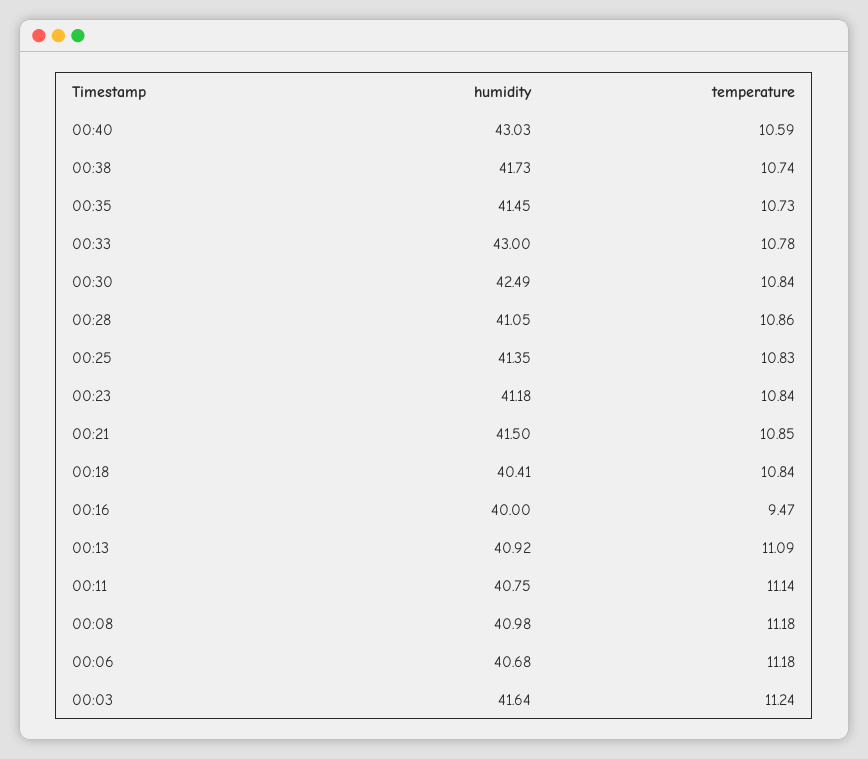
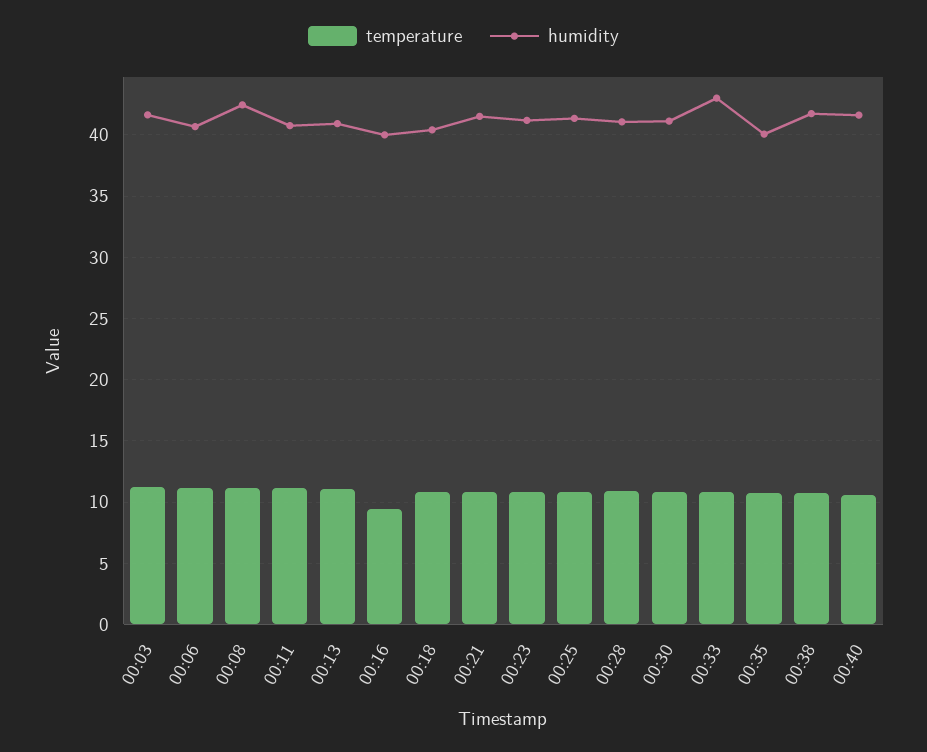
humidity, 00:40: 43.03 -> 41.5
humidity, 00:35: 41.45 -> 40
humidity, 00:30: 42.49 -> 41
humidity, 00:08: 40.98 -> 42.5

